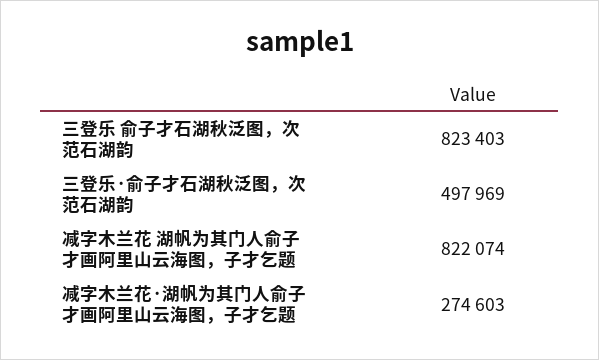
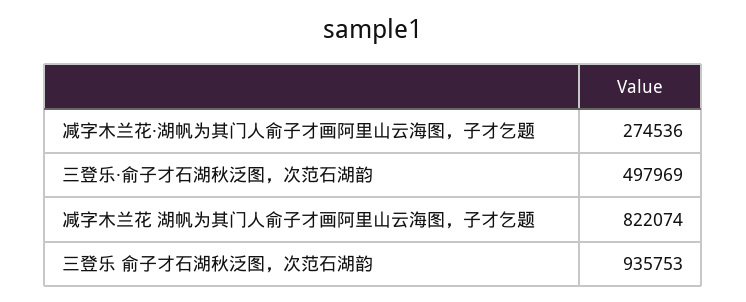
三登乐 俞子才石湖秋泛图，次范石湖韵: 823403 -> 935753
减字木兰花·湖帆为其门人俞子才画阿里山云海图，子才乞题: 274603 -> 274536

